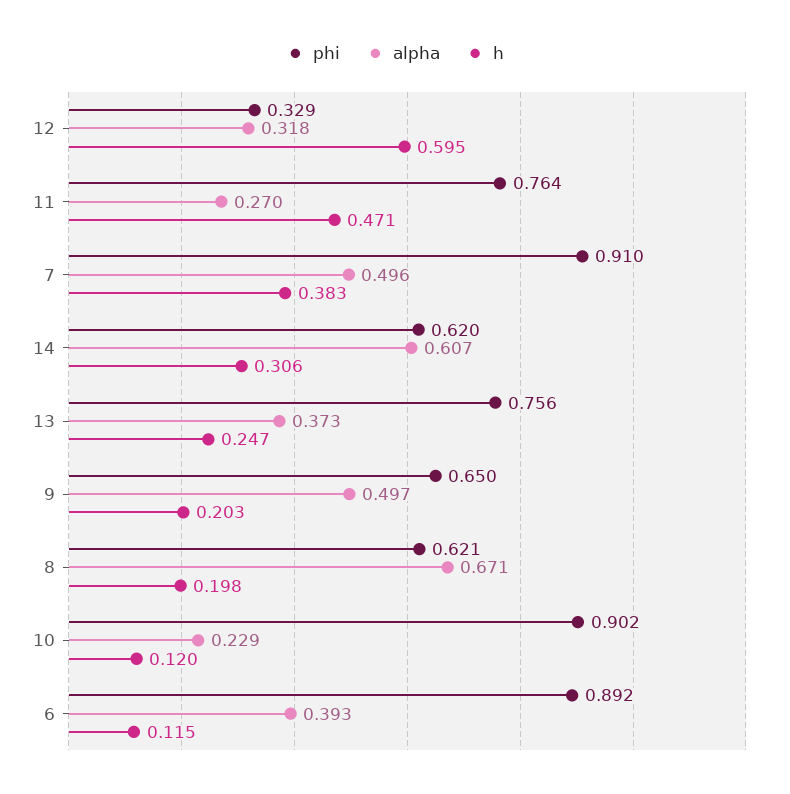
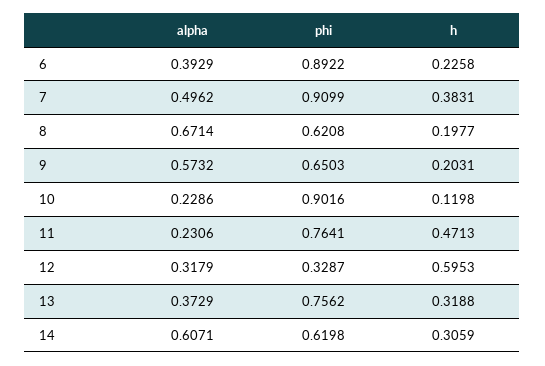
alpha, 11: 0.27 -> 0.2306
h, 13: 0.247 -> 0.3188
alpha, 9: 0.497 -> 0.5732
h, 6: 0.115 -> 0.2258

